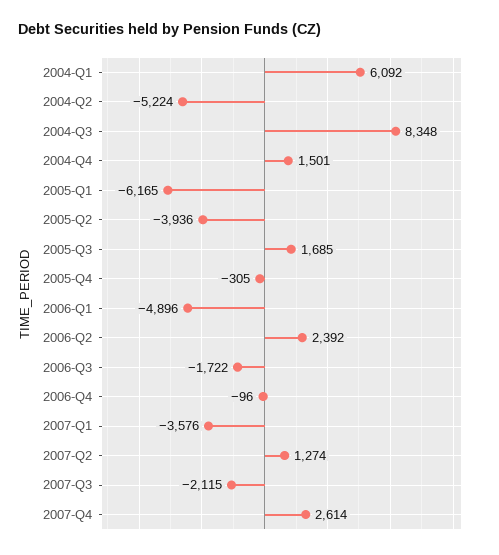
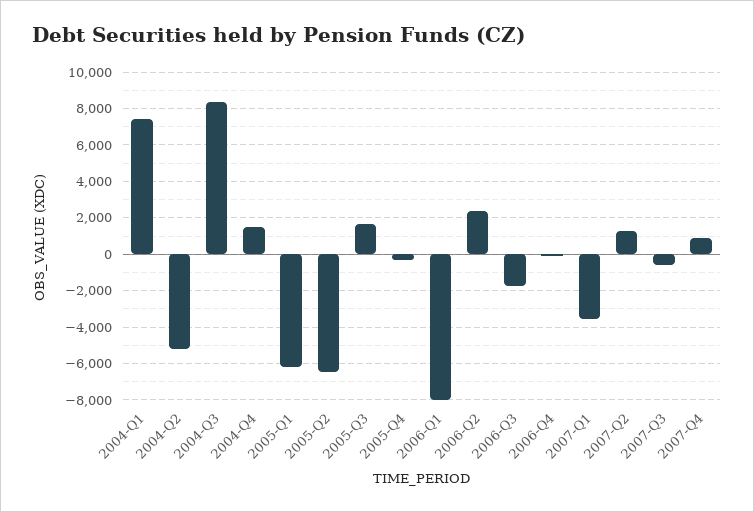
2004-Q1: 6092 -> 7500
2005-Q2: -3936 -> -6500
2006-Q1: -4896 -> -8000
2007-Q3: -2115 -> -500
2007-Q4: 2614 -> 1000

